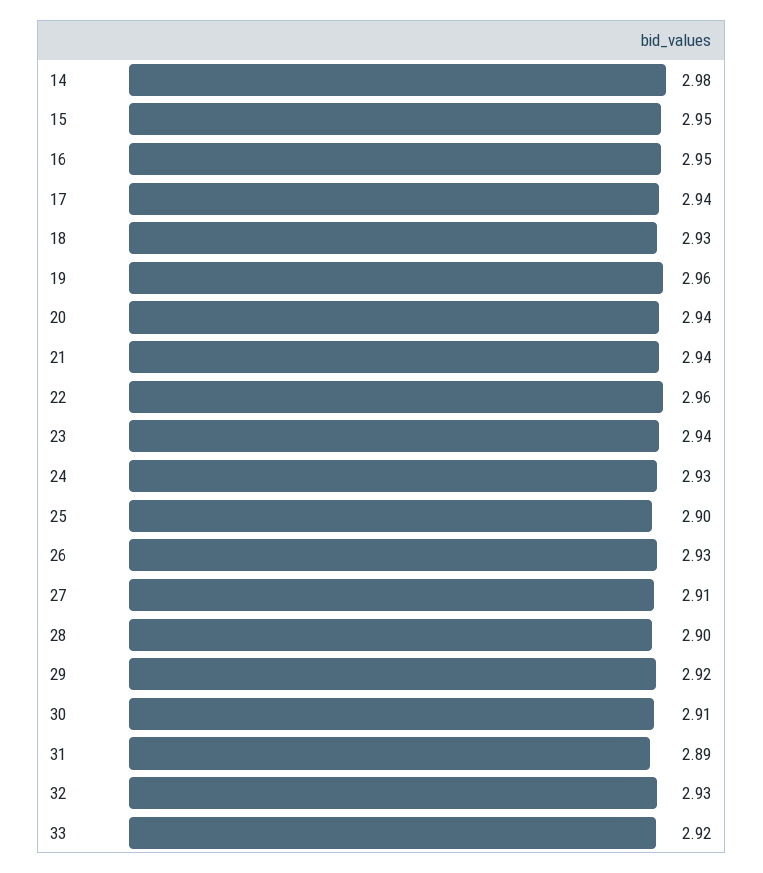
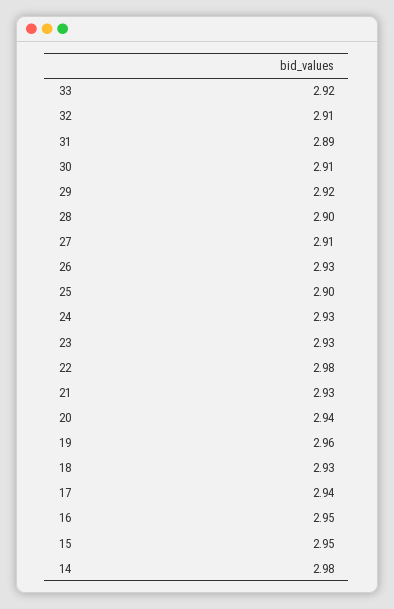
21: 2.94 -> 2.93
22: 2.96 -> 2.98
23: 2.94 -> 2.93
32: 2.93 -> 2.91

